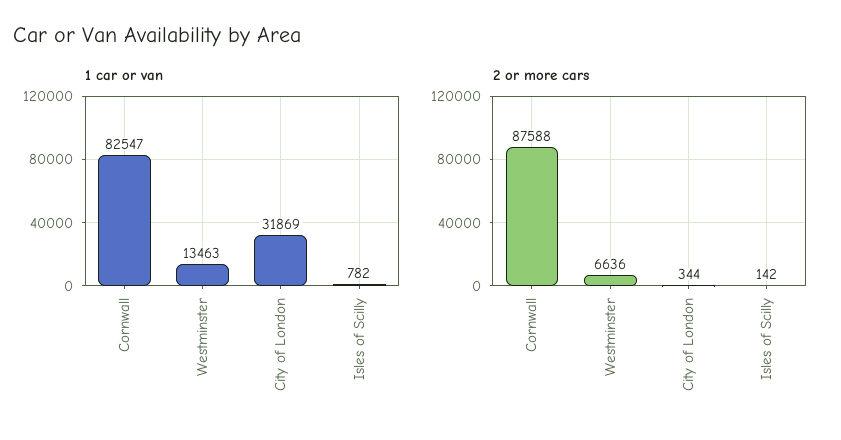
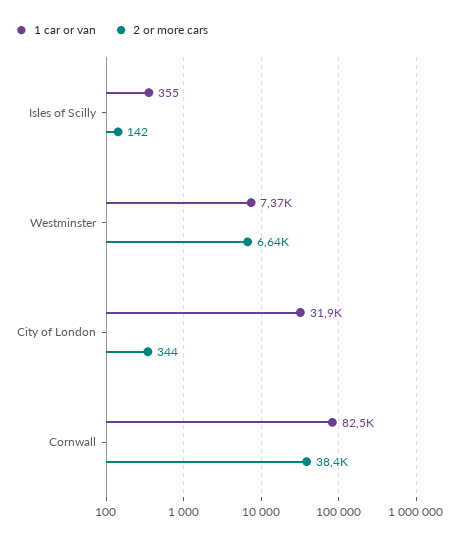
1 car or van, Westminster: 13463 -> 7370
1 car or van, Isles of Scilly: 782 -> 355
2 or more cars, Cornwall: 87588 -> 38400

